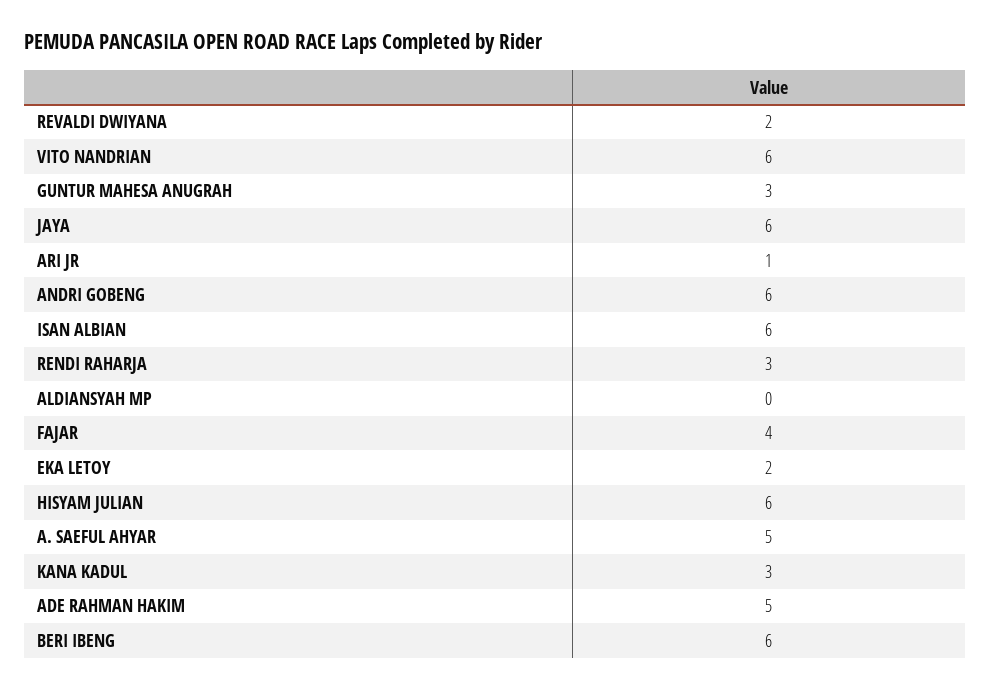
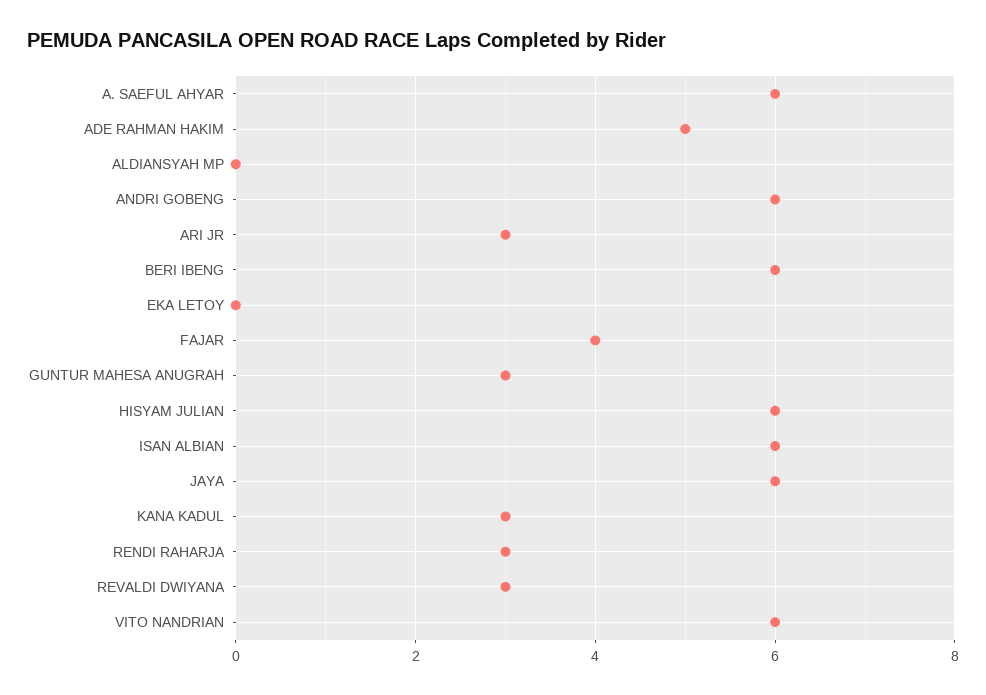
REVALDI DWIYANA: 2 -> 3
ARI JR: 1 -> 3
EKA LETOY: 2 -> 0
A. SAEFUL AHYAR: 5 -> 6

